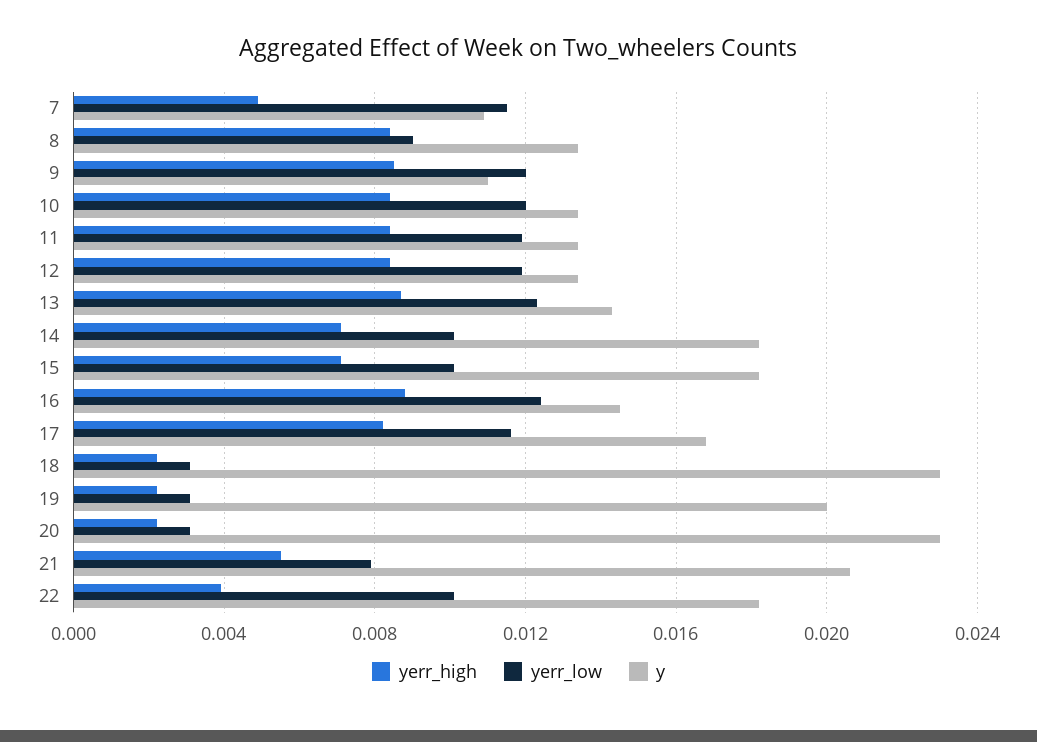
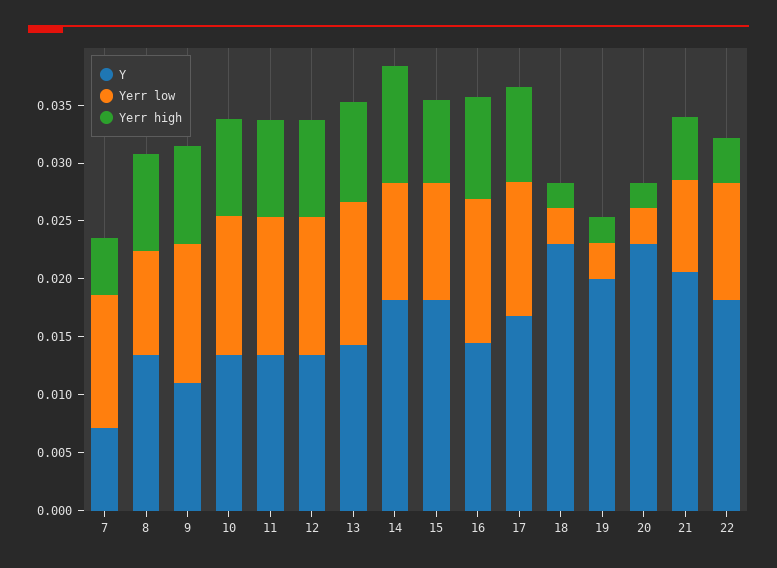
y, 7: 0.011 -> 0.007
yerr_high, 14: 0.007 -> 0.01

